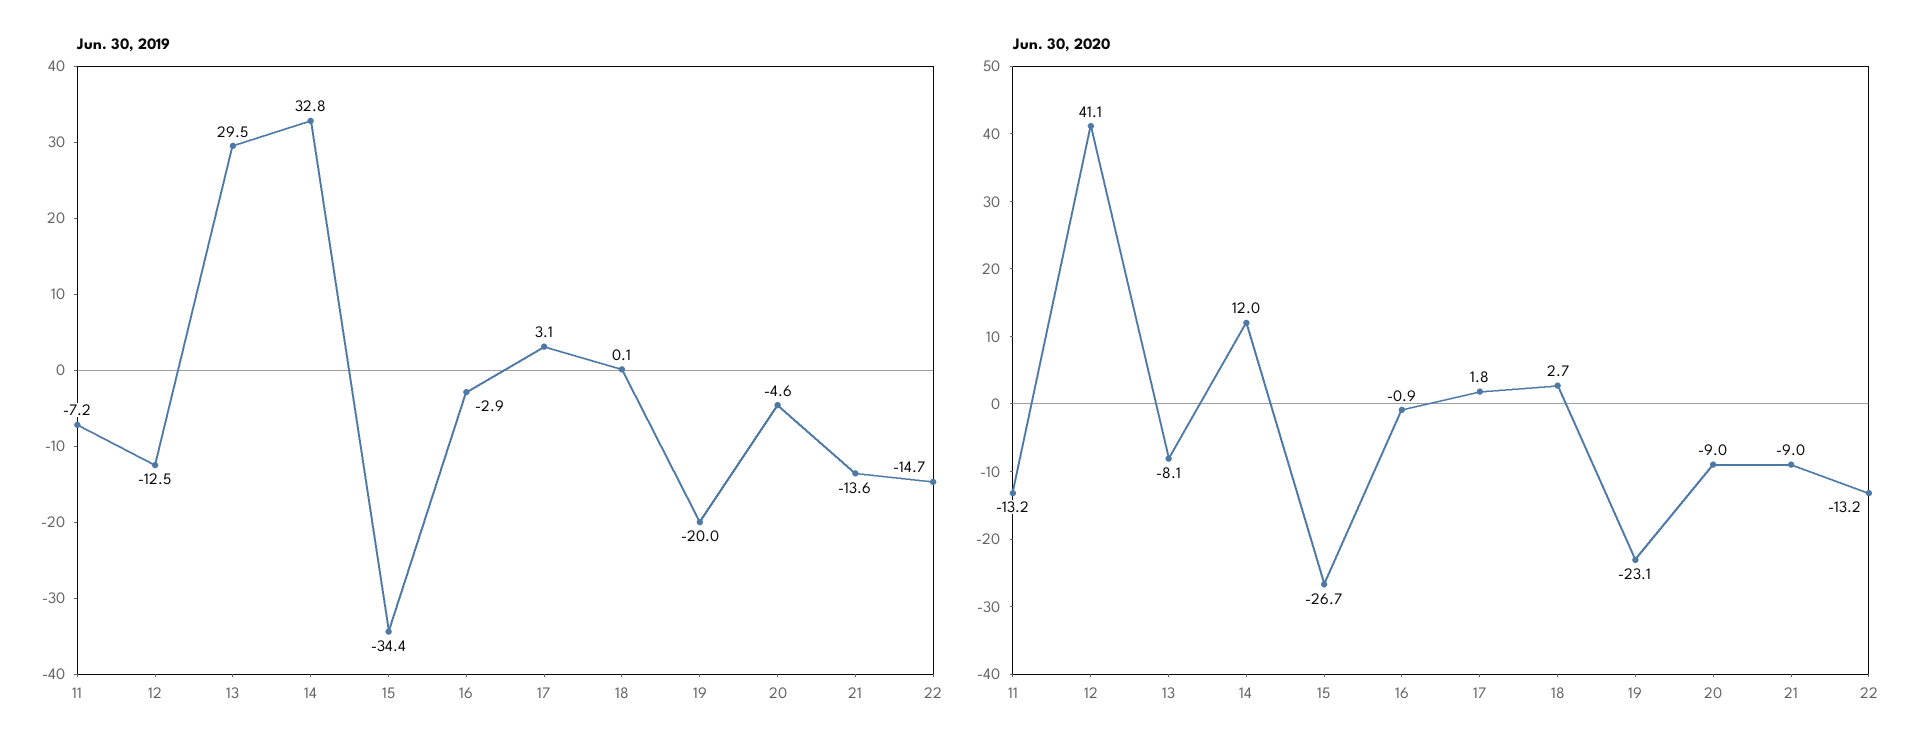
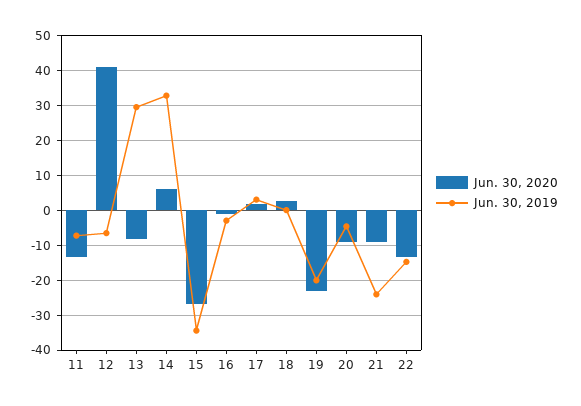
Jun. 30, 2019, 12: -12.5 -> -6
Jun. 30, 2019, 21: -13.6 -> -24
Jun. 30, 2020, 14: 12 -> 6

